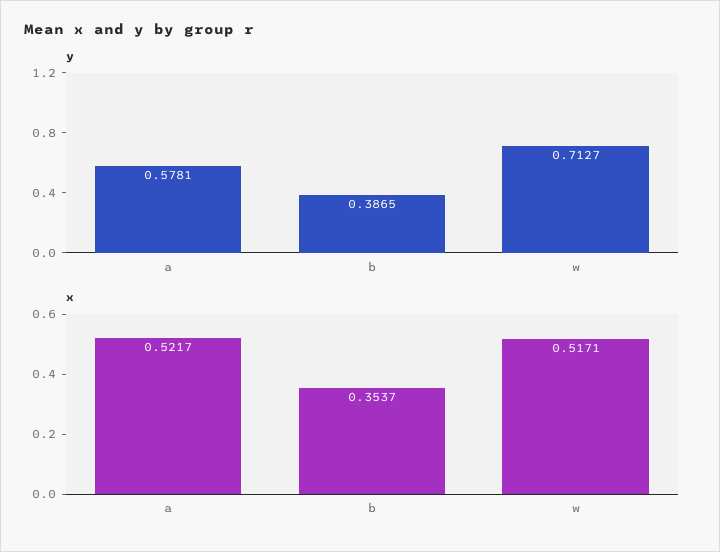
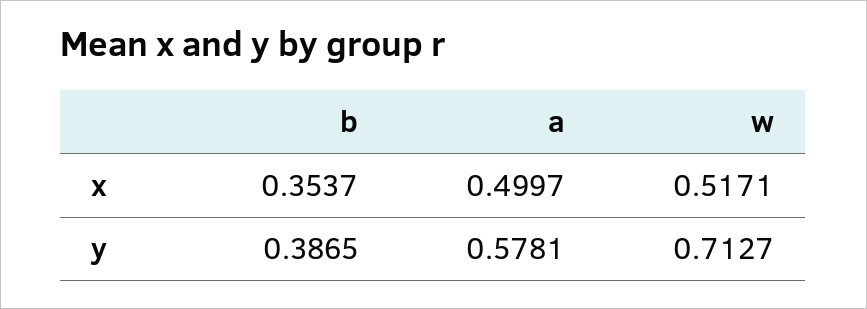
x, a: 0.5217 -> 0.4997

